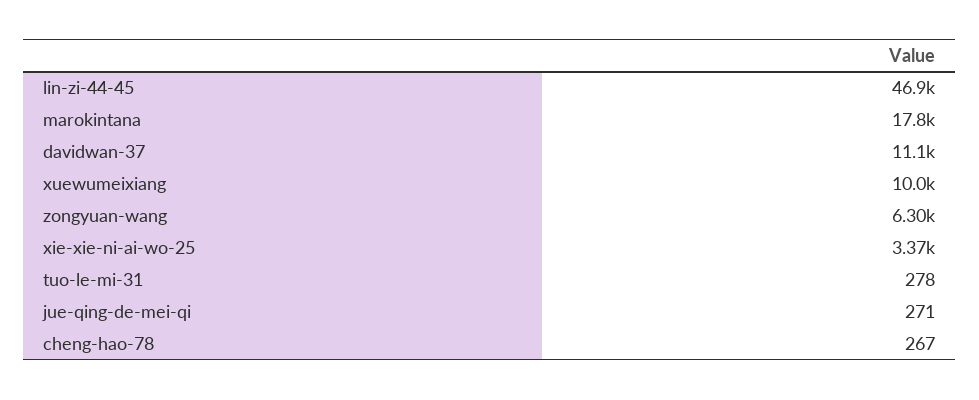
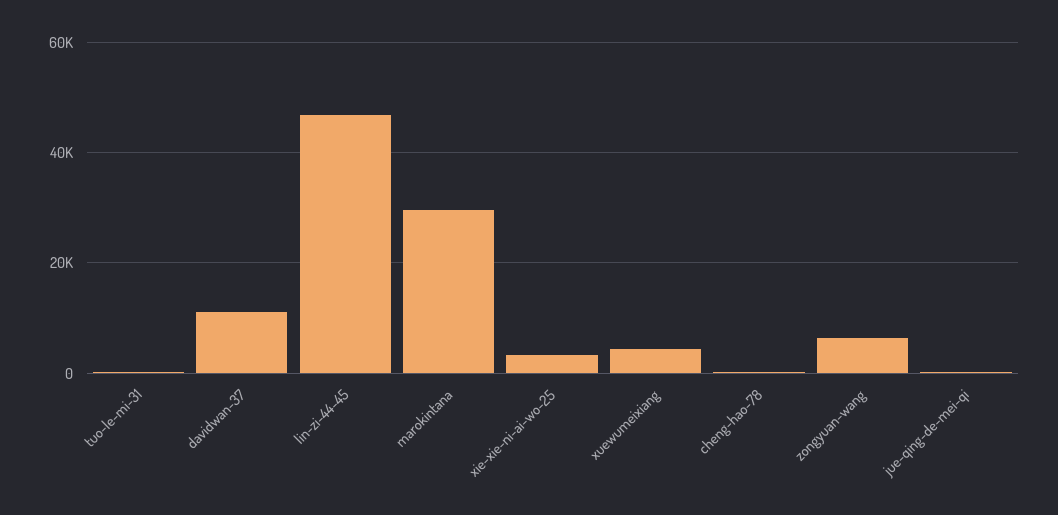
marokintana: 17800 -> 30000
xuewumeixiang: 10000 -> 4000

